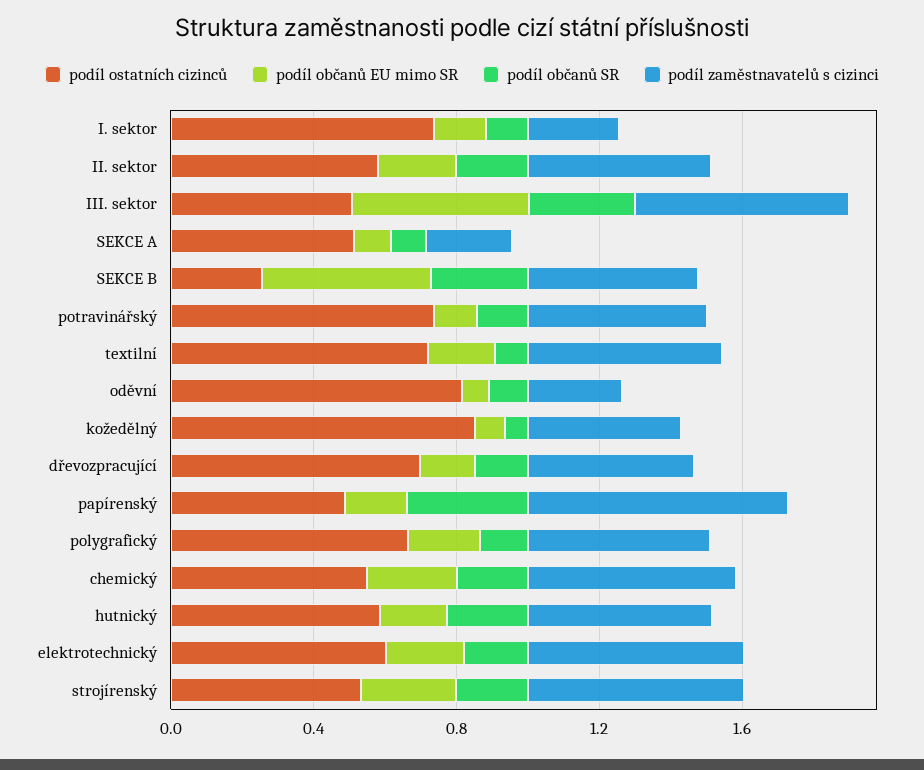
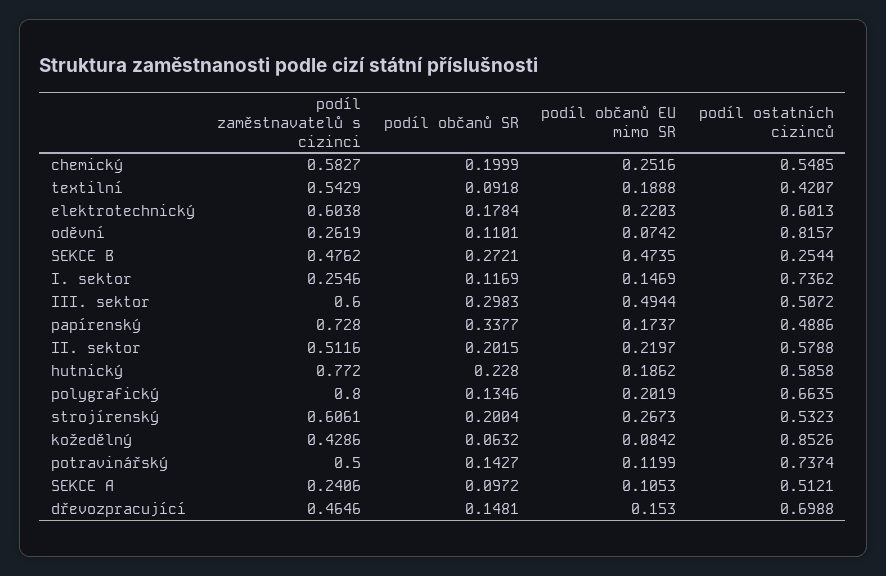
podíl ostatních cizinců, textilní: 0.7 -> 0.4207
podíl zaměstnavatelů s cizinci, polygrafický: 0.5 -> 0.8
podíl zaměstnavatelů s cizinci, hutnický: 0.5 -> 0.772

